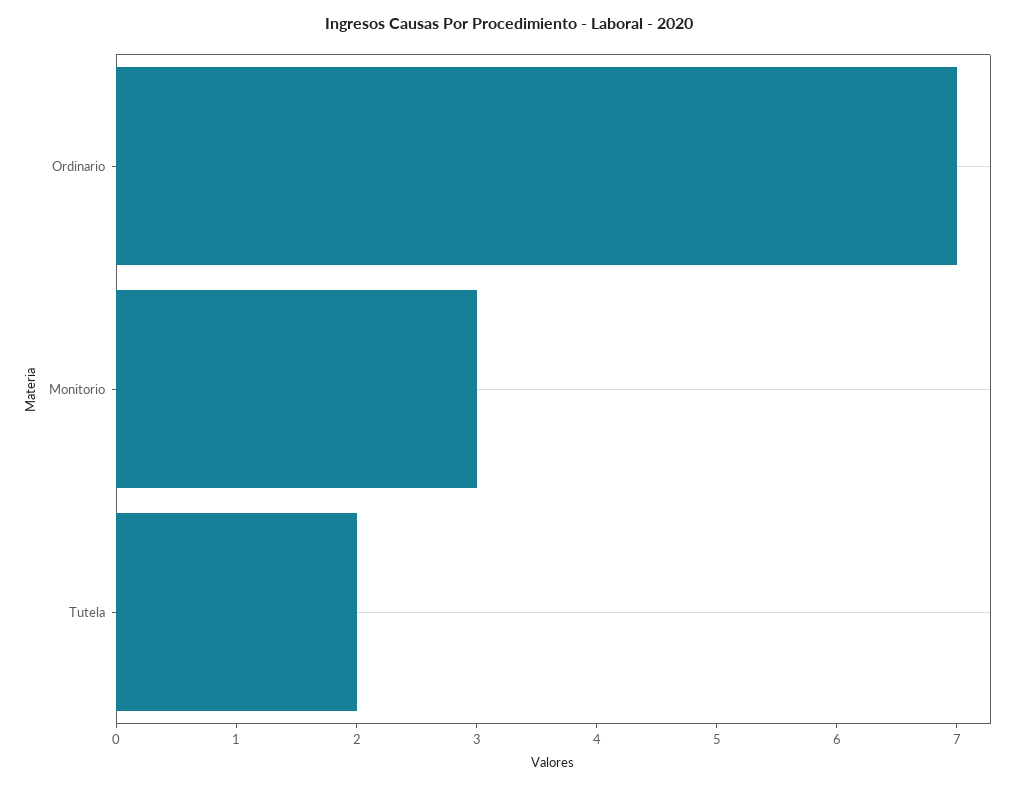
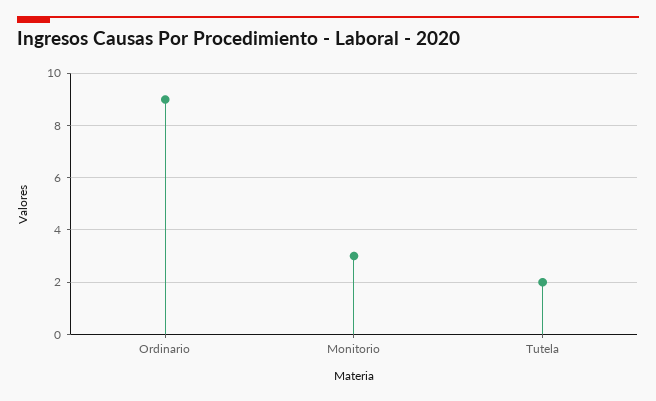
Ordinario: 7 -> 9

